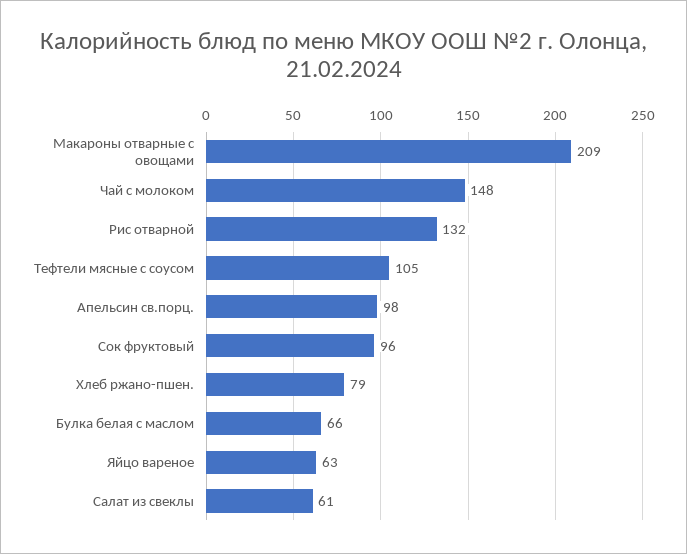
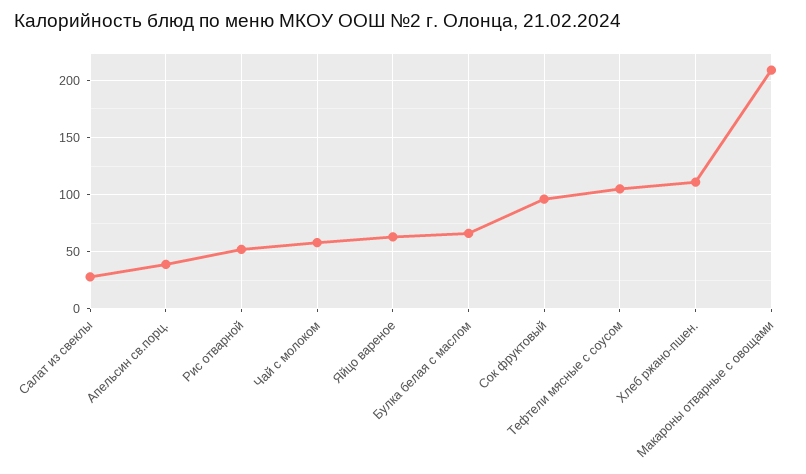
Чай с молоком: 148 -> 60
Рис отварной: 132 -> 50
Апельсин св.порц.: 98 -> 40
Хлеб ржано-пшен.: 79 -> 110
Салат из свеклы: 61 -> 30

